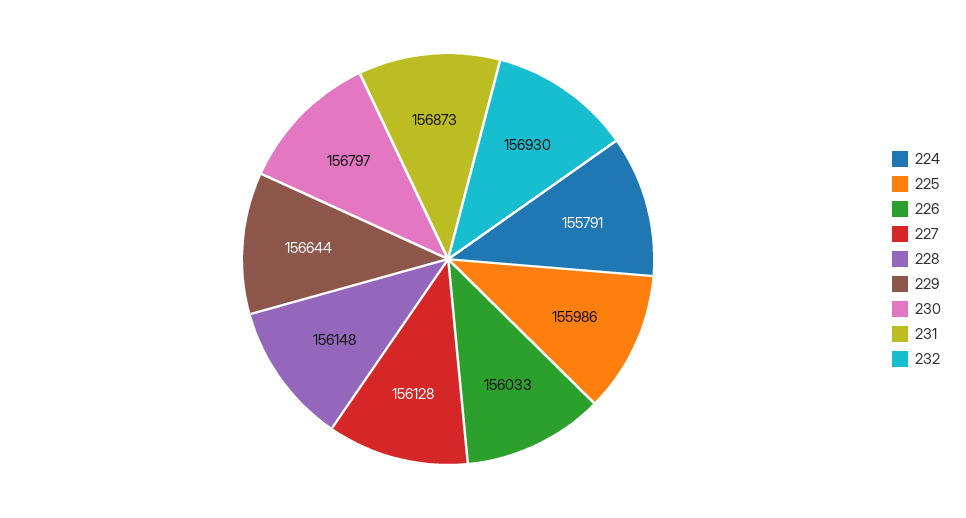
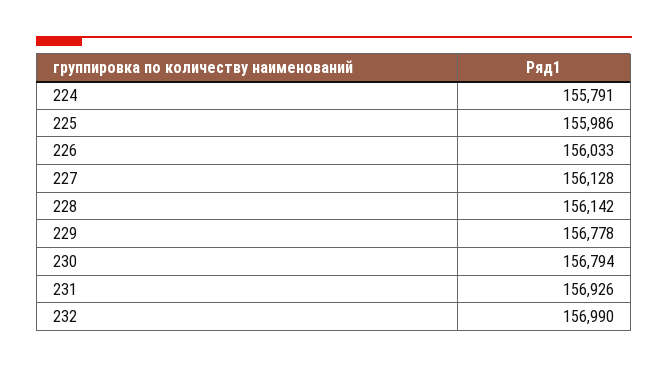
228: 156148 -> 156142
229: 156644 -> 156778
230: 156797 -> 156794
231: 156873 -> 156926
232: 156930 -> 156990

